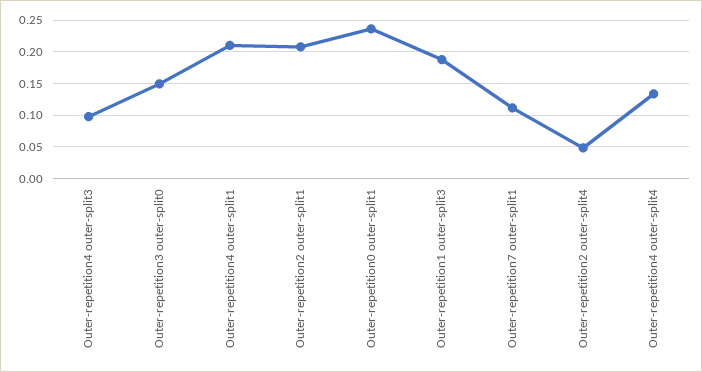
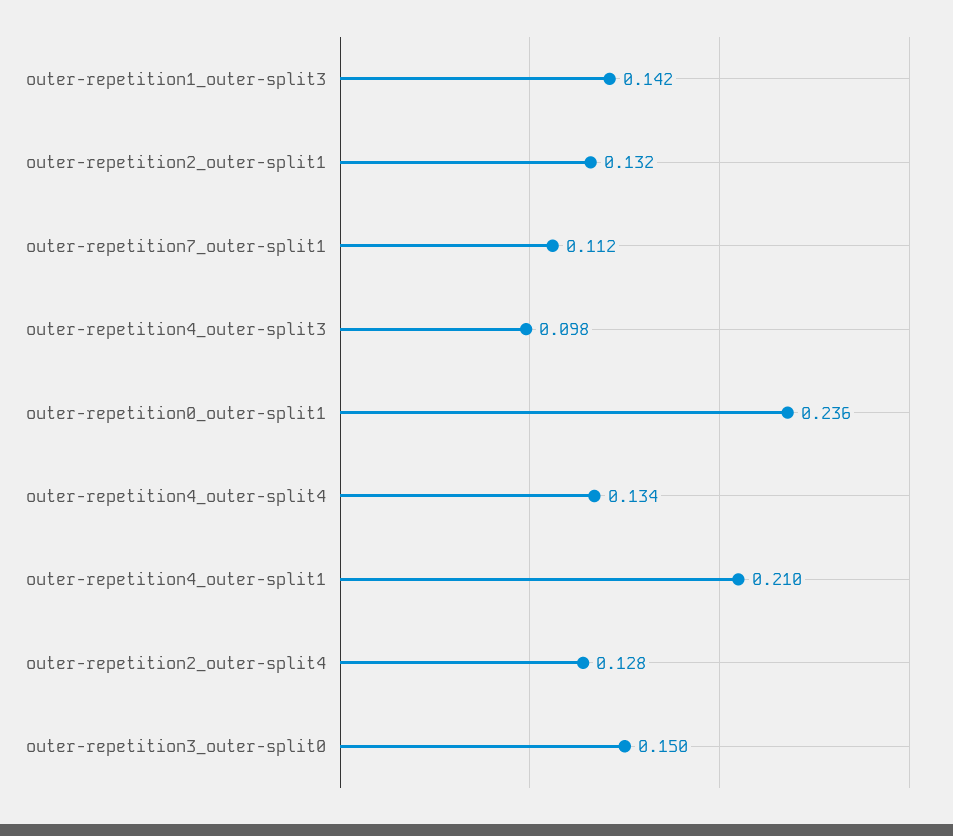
Outer-repetition2 outer-split1: 0.21 -> 0.132
Outer-repetition1 outer-split3: 0.19 -> 0.142
Outer-repetition2 outer-split4: 0.05 -> 0.128

